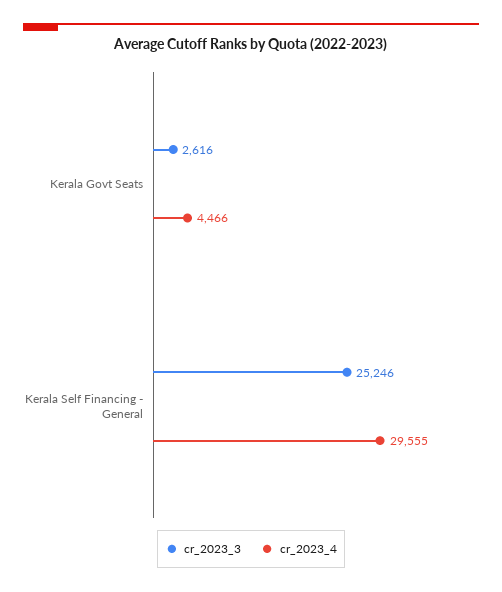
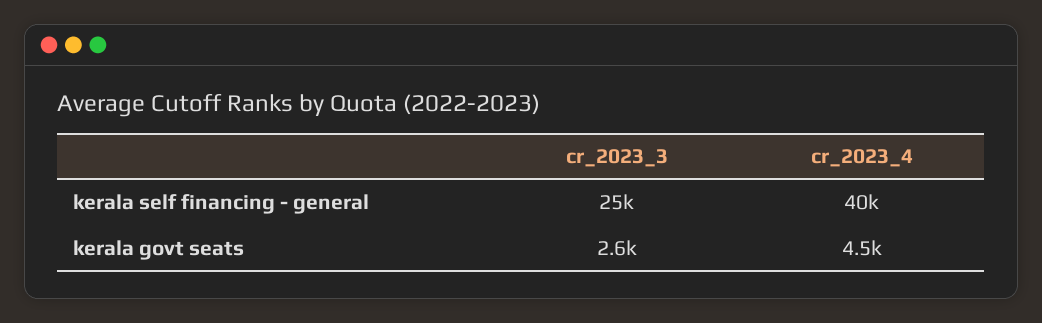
cr_2023_4, Kerala Self Financing - General: 29555 -> 40000

